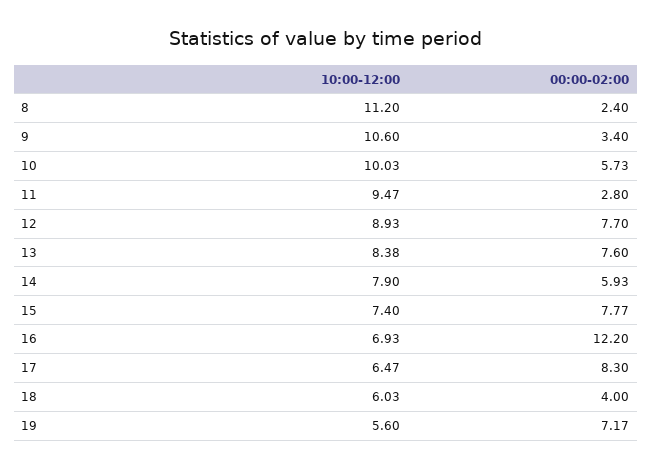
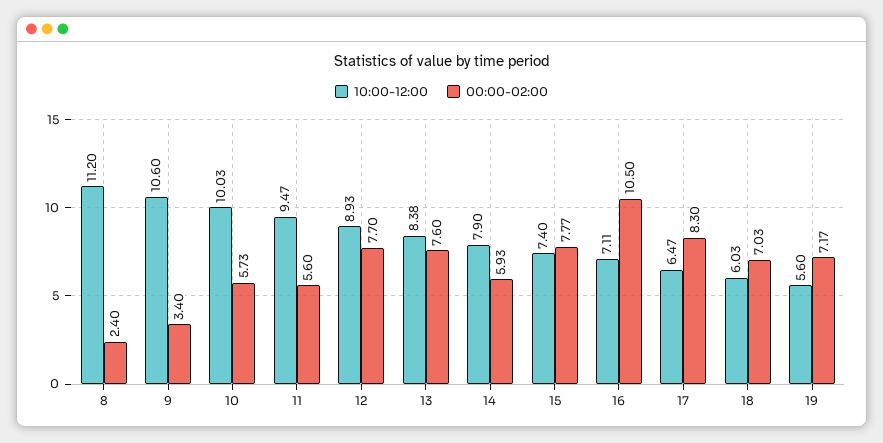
00:00-02:00, 11: 2.8 -> 5.6
10:00-12:00, 16: 6.93 -> 7.11
00:00-02:00, 16: 12.2 -> 10.5
00:00-02:00, 18: 4 -> 7.03

